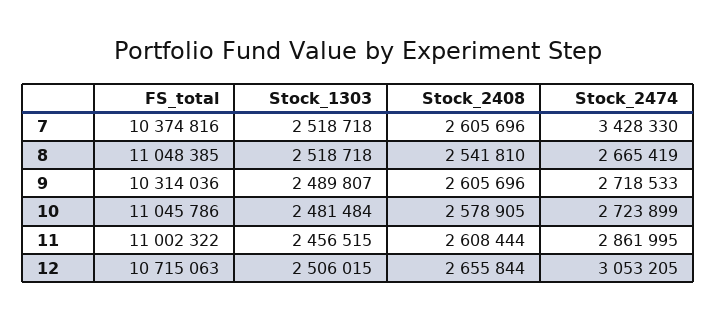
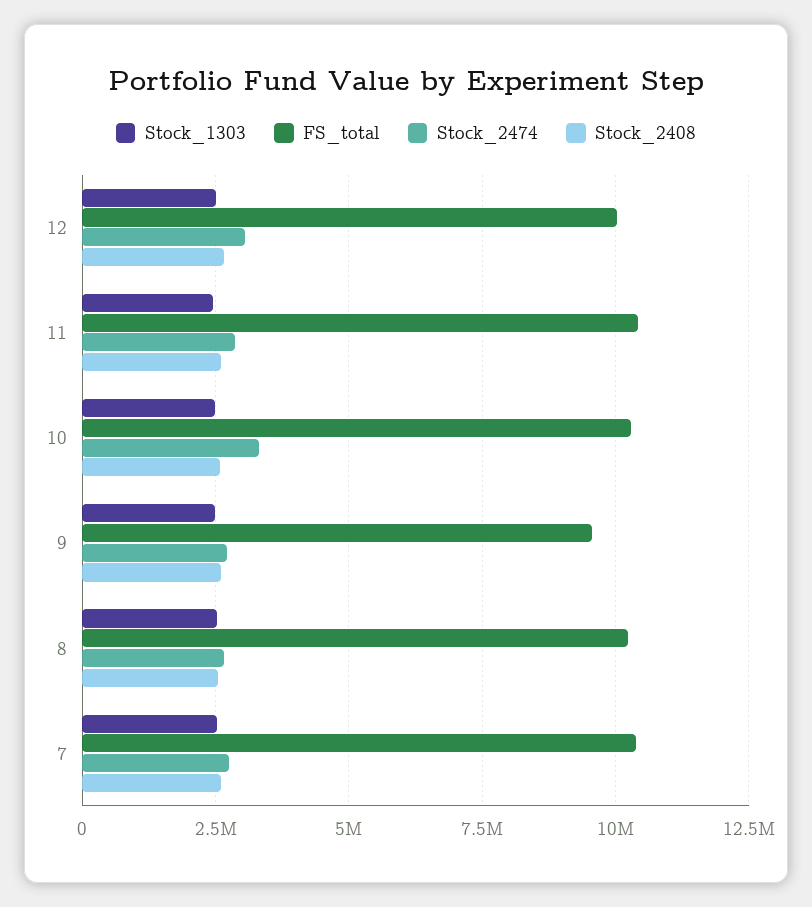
Stock_2474, 7: 3428330 -> 2750000
FS_total, 8: 11048385 -> 10250000
FS_total, 9: 10314036 -> 9500000
FS_total, 10: 11045786 -> 10250000
Stock_2474, 10: 2723899 -> 3250000
FS_total, 11: 11002322 -> 10500000
FS_total, 12: 10715063 -> 10000000

